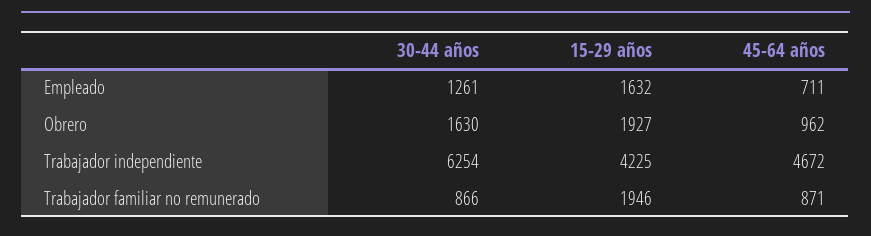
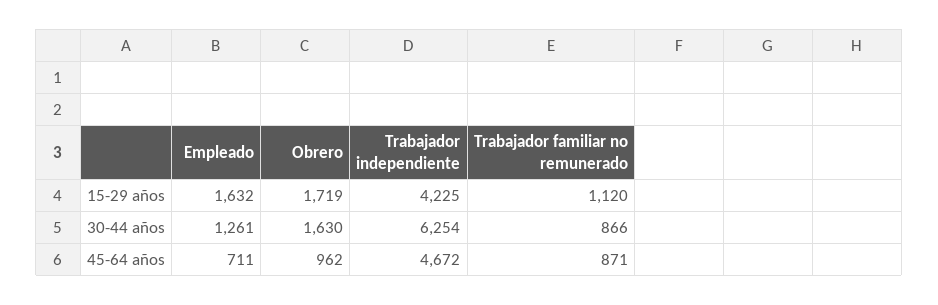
15-29 años, Obrero: 1927 -> 1719
15-29 años, Trabajador familiar no remunerado: 1946 -> 1120

